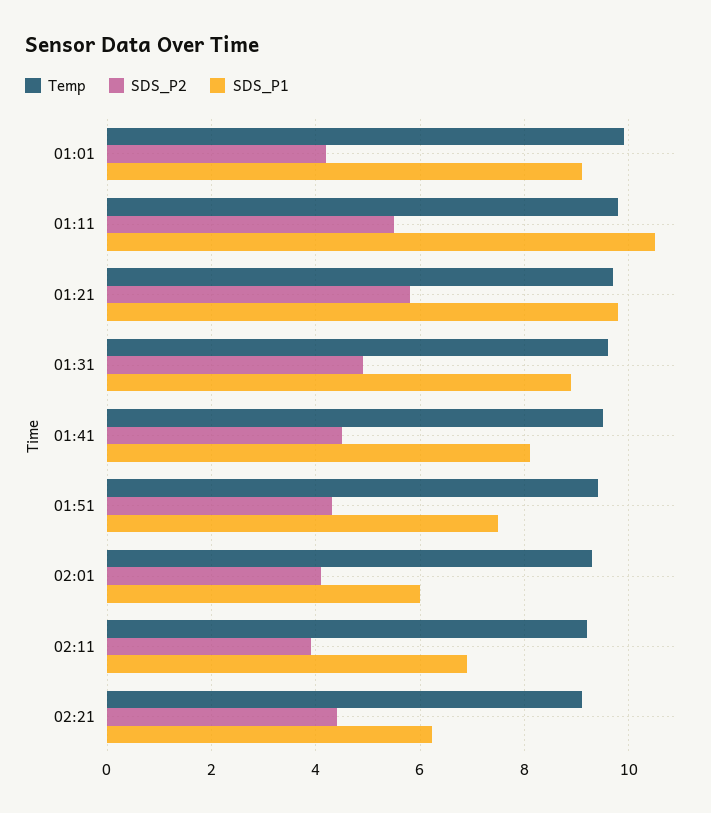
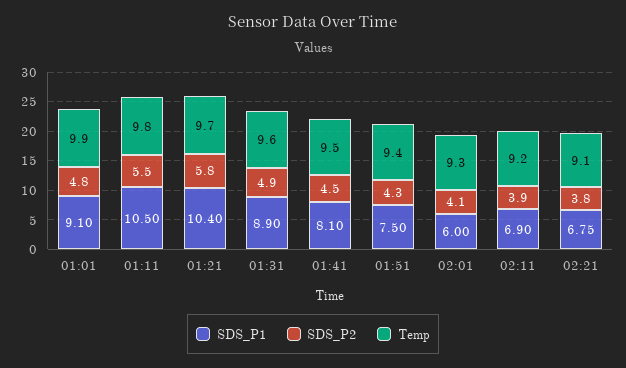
SDS_P2, 01:01: 4.2 -> 4.8
SDS_P1, 01:21: 9.8 -> 10.4
SDS_P2, 02:21: 4.4 -> 3.8
SDS_P1, 02:21: 6.2 -> 6.75

